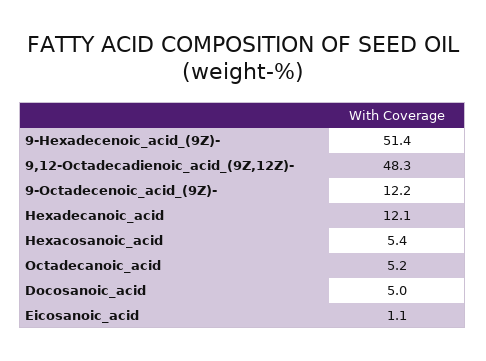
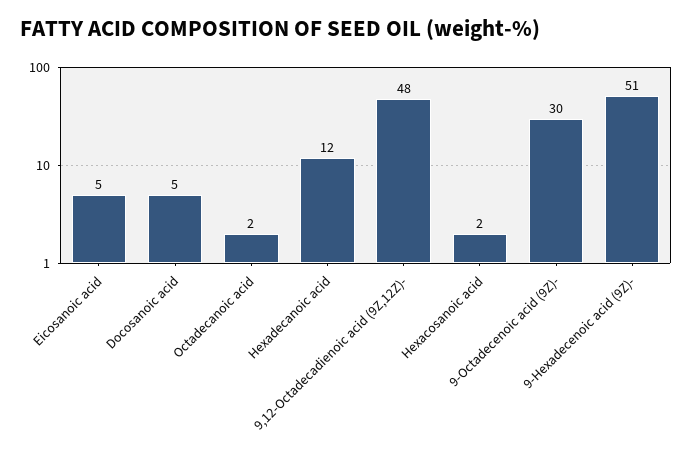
9-Octadecenoic_acid_(9Z)-: 12.2 -> 30
Hexacosanoic_acid: 5.4 -> 2
Octadecanoic_acid: 5.2 -> 2
Eicosanoic_acid: 1.1 -> 5

